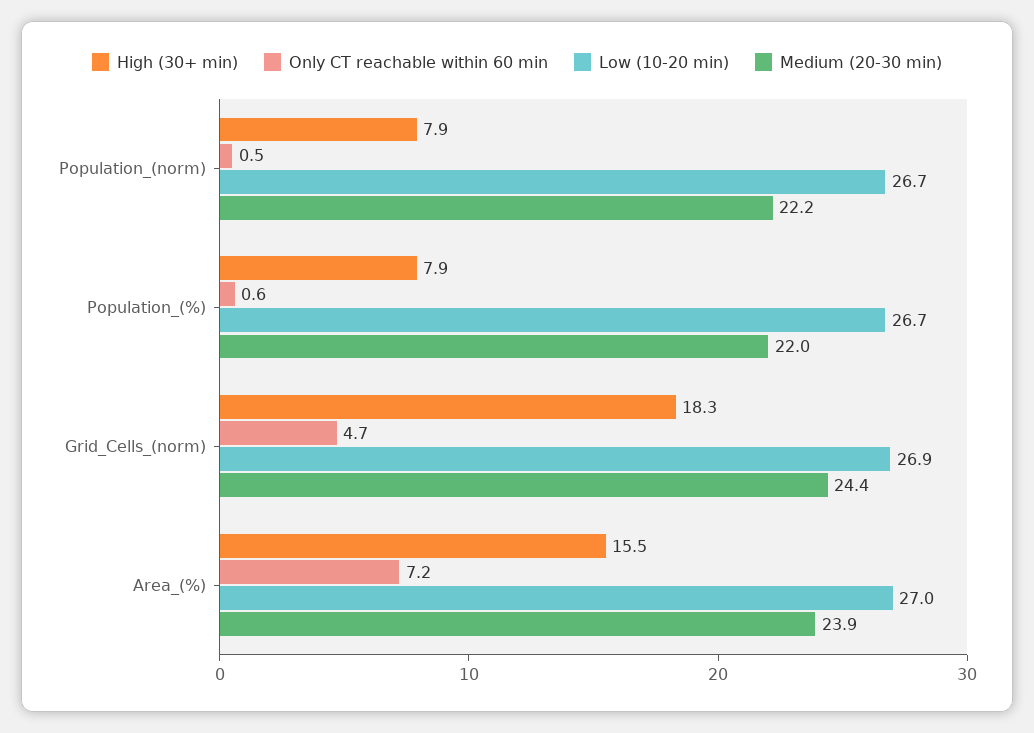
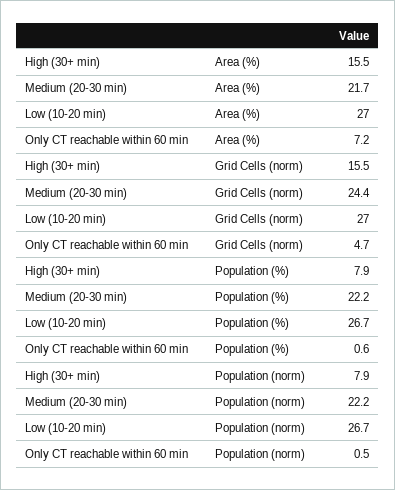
Medium (20-30 min), Population_(%): 22 -> 22.2
High (30+ min), Grid_Cells_(norm): 18.3 -> 15.5
Low (10-20 min), Grid_Cells_(norm): 26.9 -> 27
Medium (20-30 min), Area_(%): 23.9 -> 21.7

